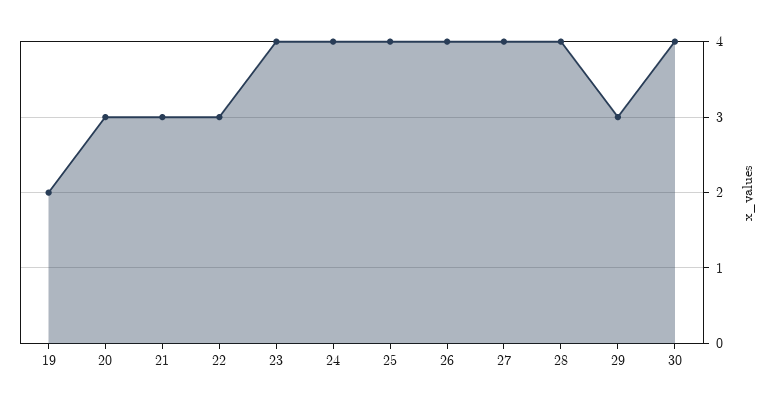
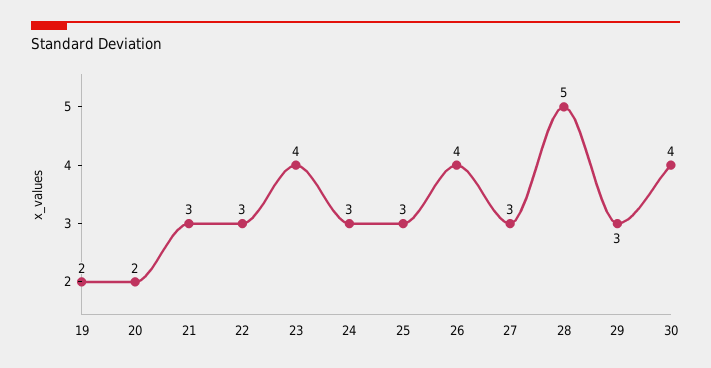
20: 3 -> 2
24: 4 -> 3
25: 4 -> 3
27: 4 -> 3
28: 4 -> 5

